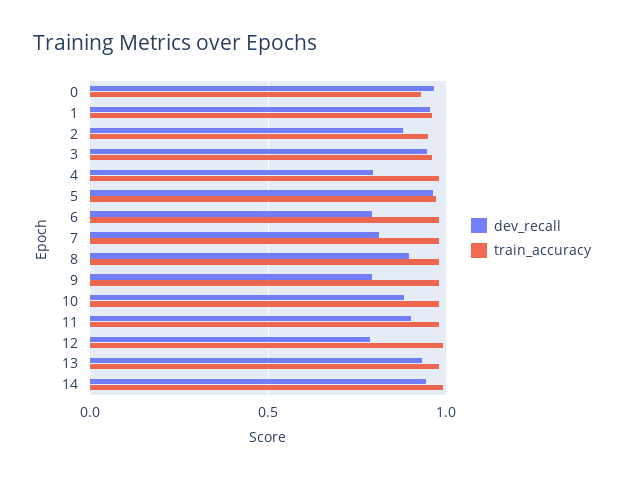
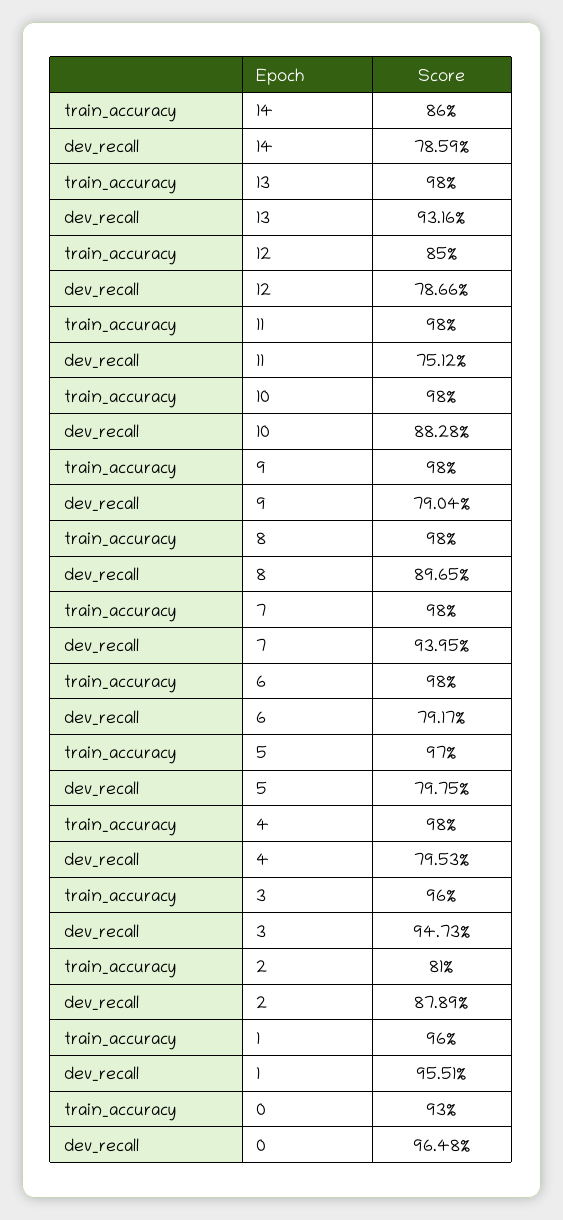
train_accuracy, 2: 0.95 -> 0.81
dev_recall, 5: 0.95 -> 0.7975
dev_recall, 7: 0.8 -> 0.9395
dev_recall, 11: 0.9 -> 0.7512
train_accuracy, 12: 1 -> 0.85
dev_recall, 14: 0.95 -> 0.7859
train_accuracy, 14: 1 -> 0.86

